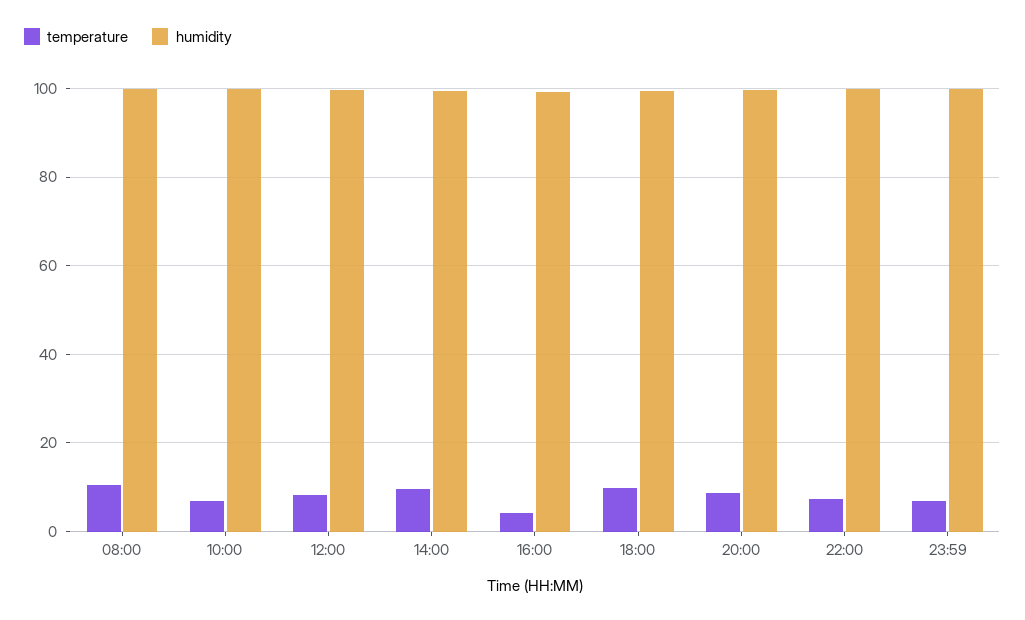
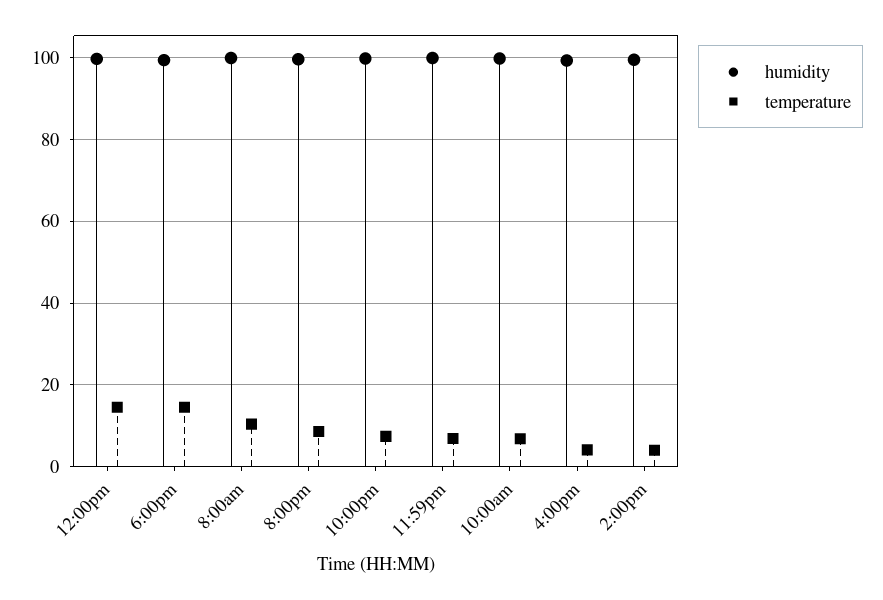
temperature, 12:00: 8 -> 14
temperature, 14:00: 10 -> 4
temperature, 18:00: 10 -> 14

